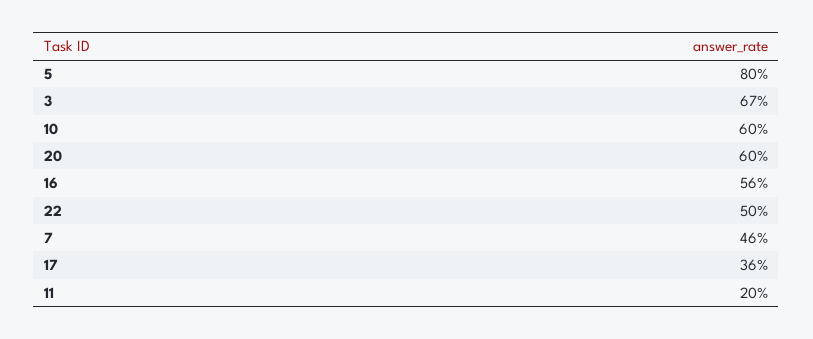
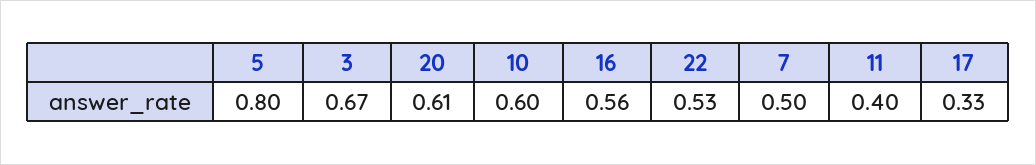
20: 0.6 -> 0.61
22: 0.5 -> 0.53
7: 0.46 -> 0.5
17: 0.36 -> 0.33
11: 0.2 -> 0.4

